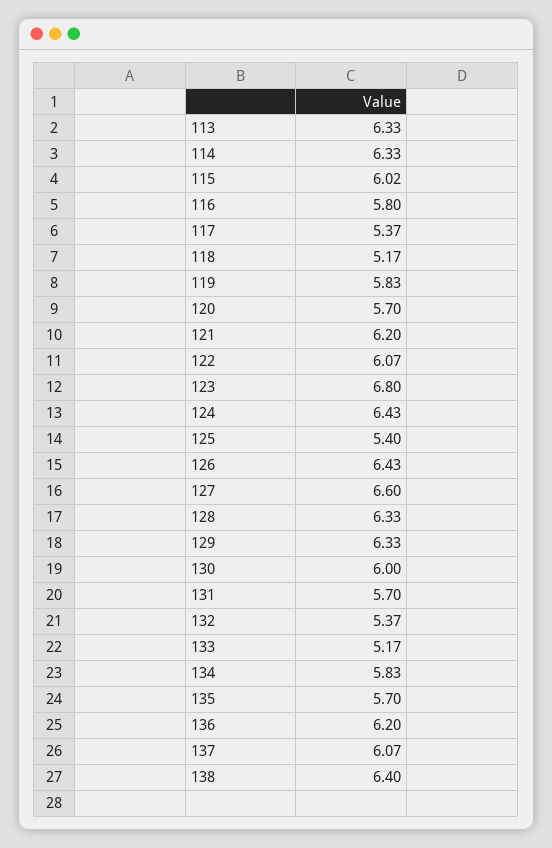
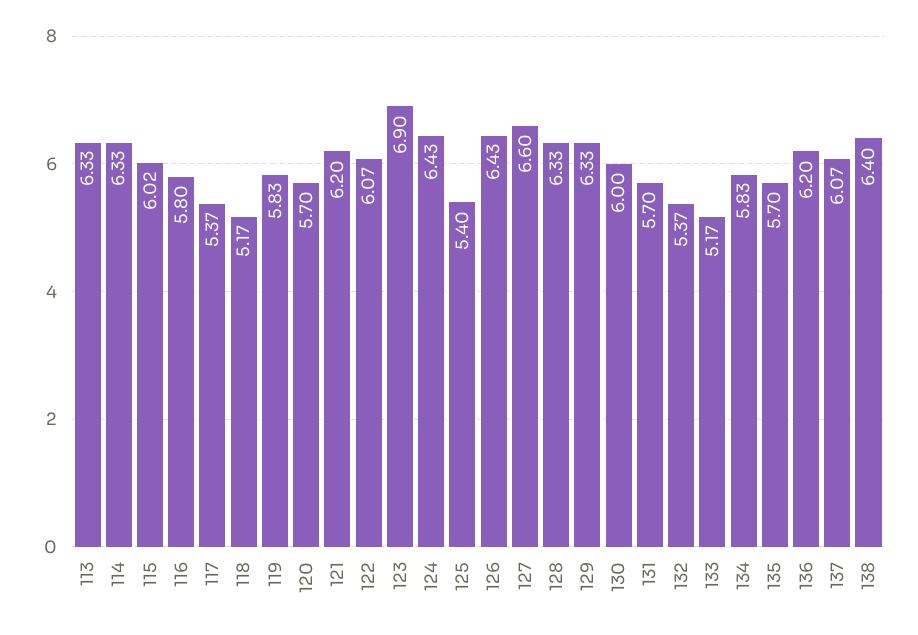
123: 6.8 -> 6.9

